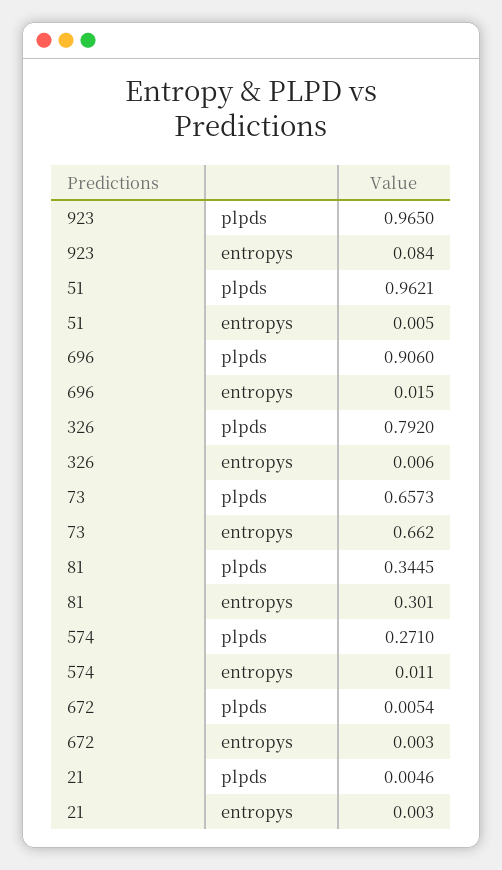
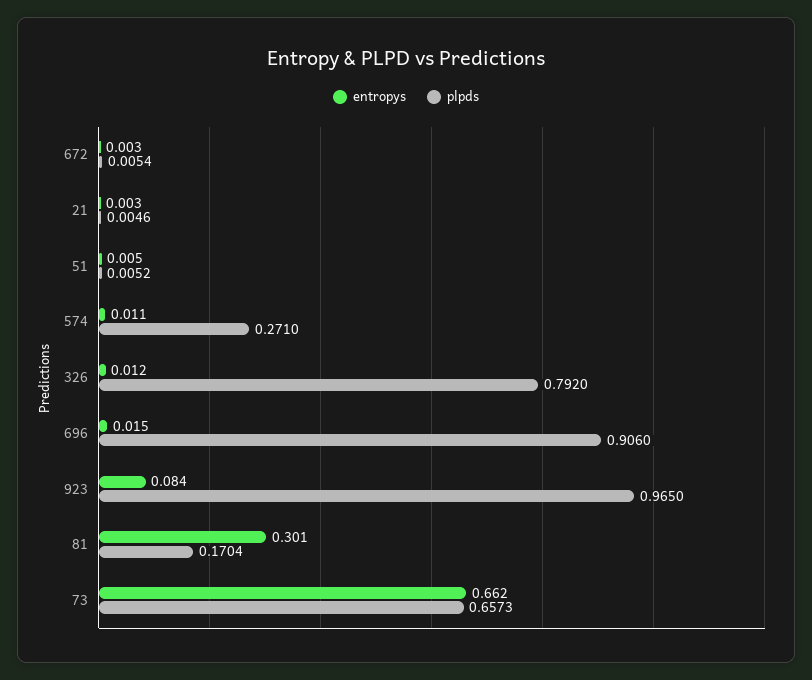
plpds, 51: 0.9621 -> 0.0052
entropys, 326: 0.006 -> 0.012
plpds, 81: 0.3445 -> 0.1704

